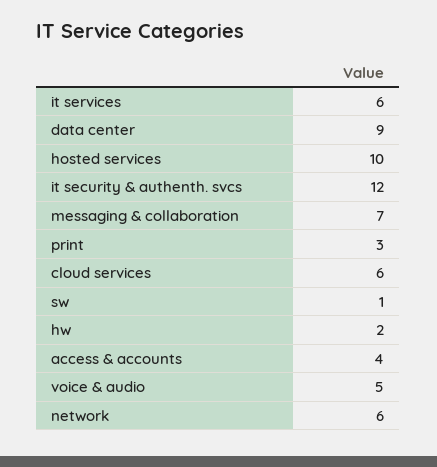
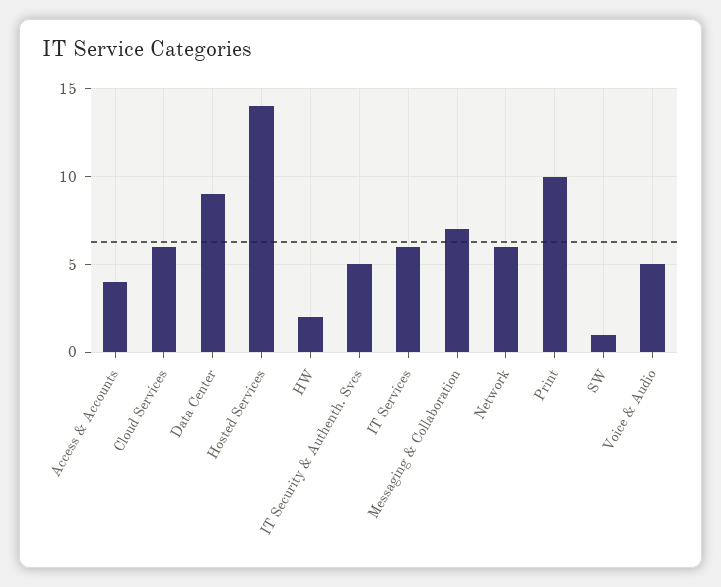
hosted services: 10 -> 14
it security & authenth. svcs: 12 -> 5
print: 3 -> 10

